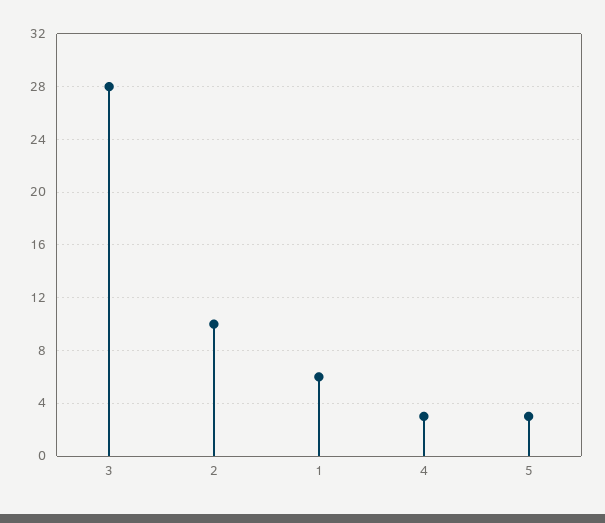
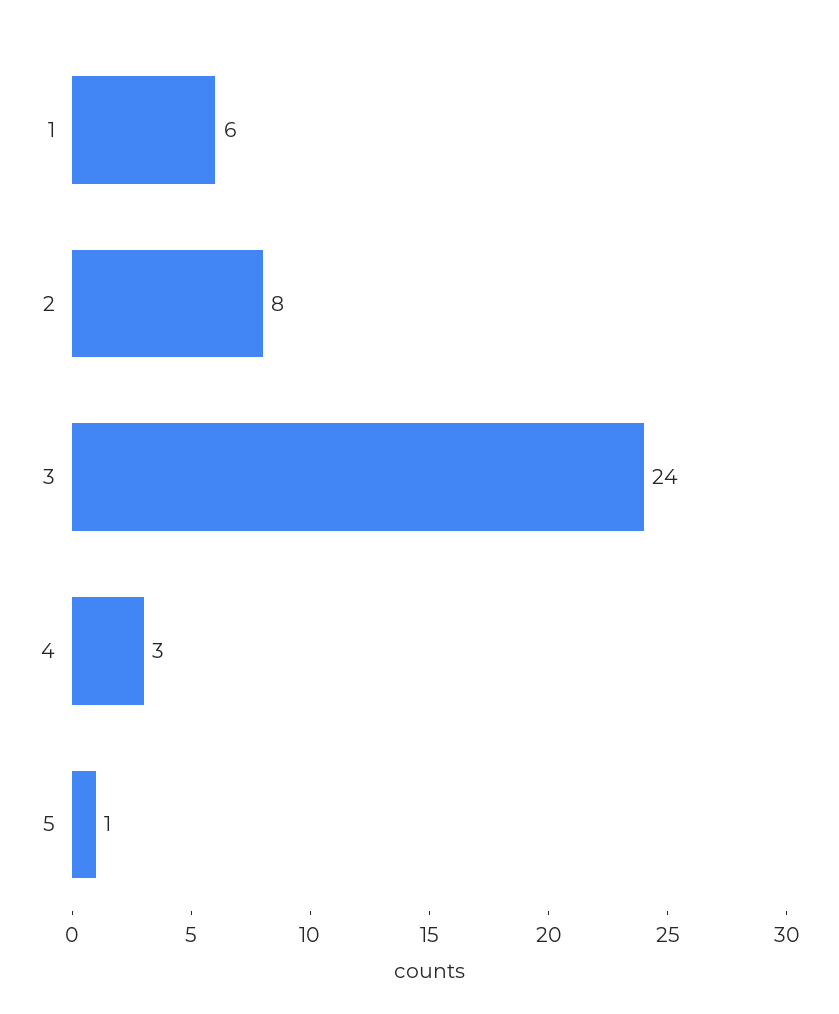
3: 28 -> 24
2: 10 -> 8
5: 3 -> 1

